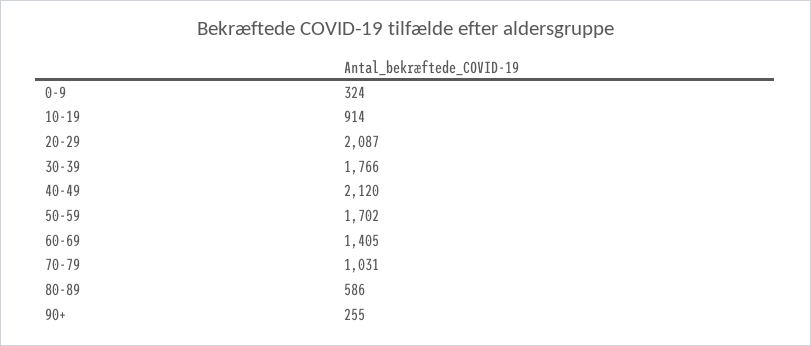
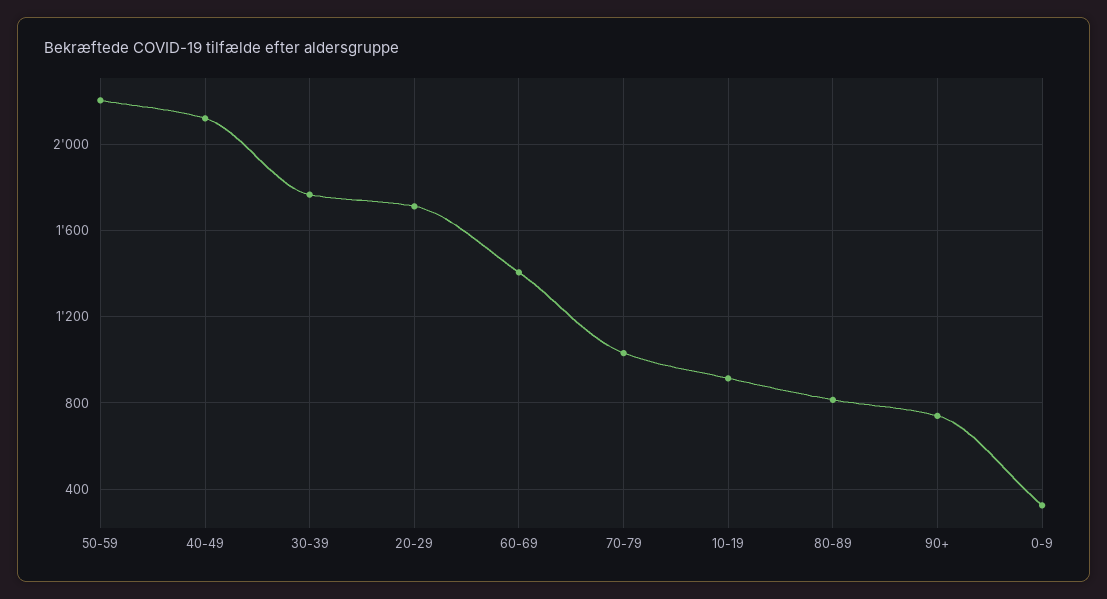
20-29: 2087 -> 1700
50-59: 1702 -> 2200
80-89: 586 -> 800
90+: 255 -> 750

